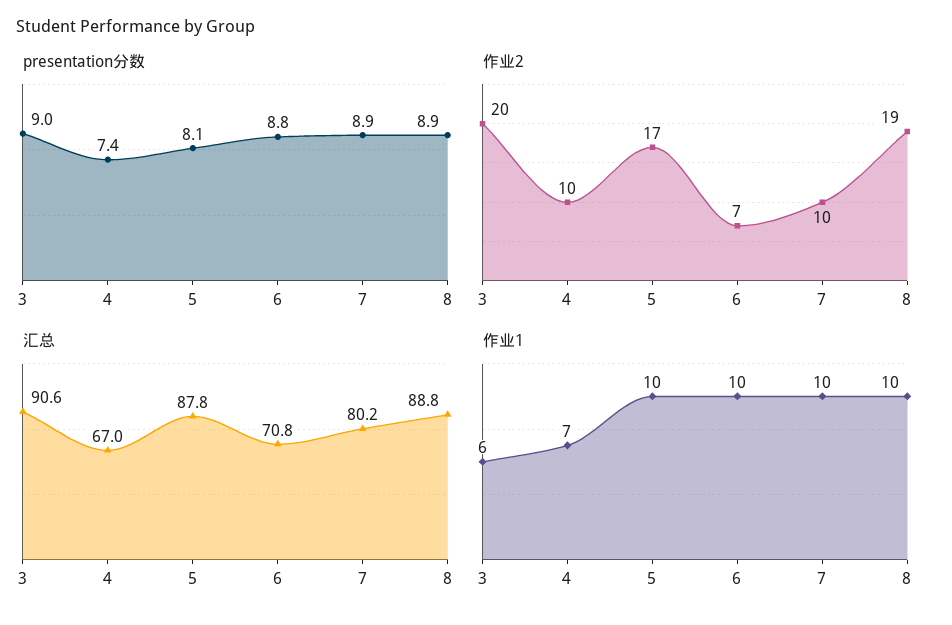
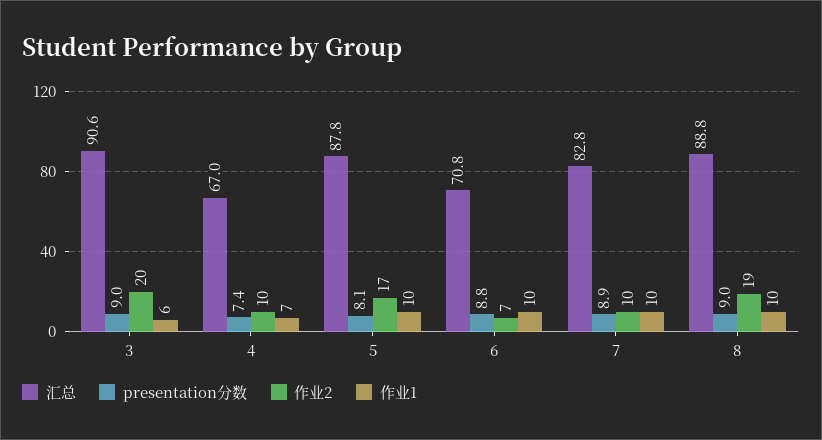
presentation分数, 8: 8.9 -> 9
汇总, 7: 80.2 -> 82.8

